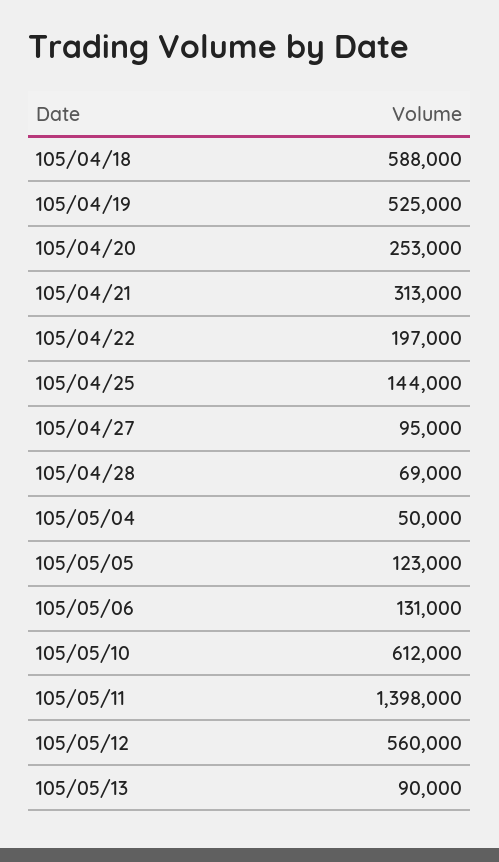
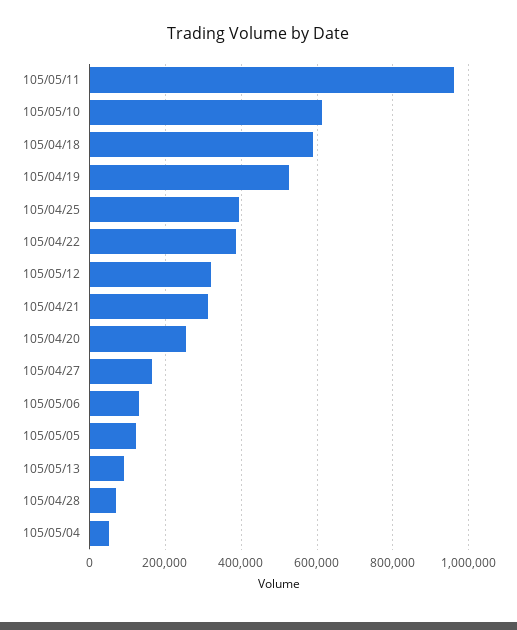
105/04/22: 197000 -> 380000
105/04/25: 144000 -> 400000
105/04/27: 95000 -> 160000
105/05/11: 1398000 -> 960000
105/05/12: 560000 -> 320000

